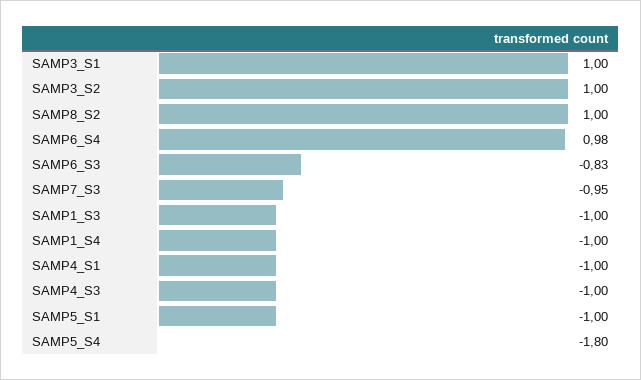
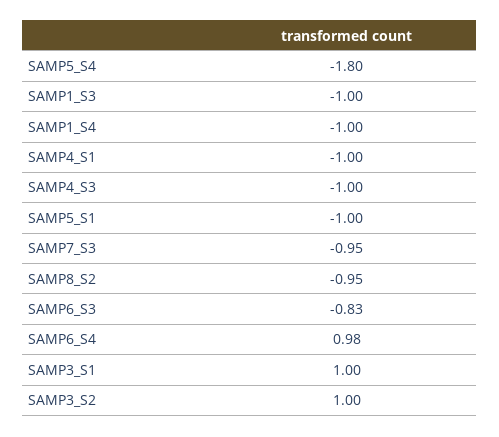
SAMP8_S2: 1 -> -0.95

